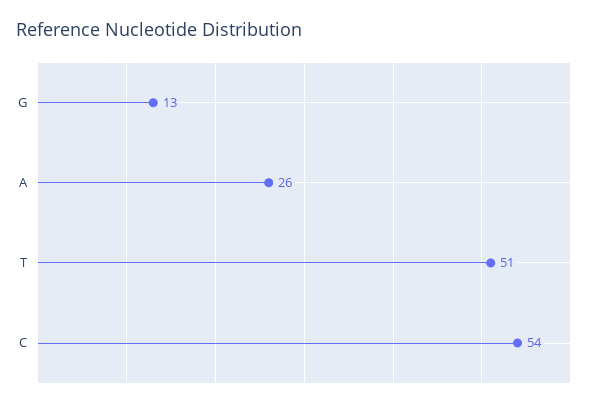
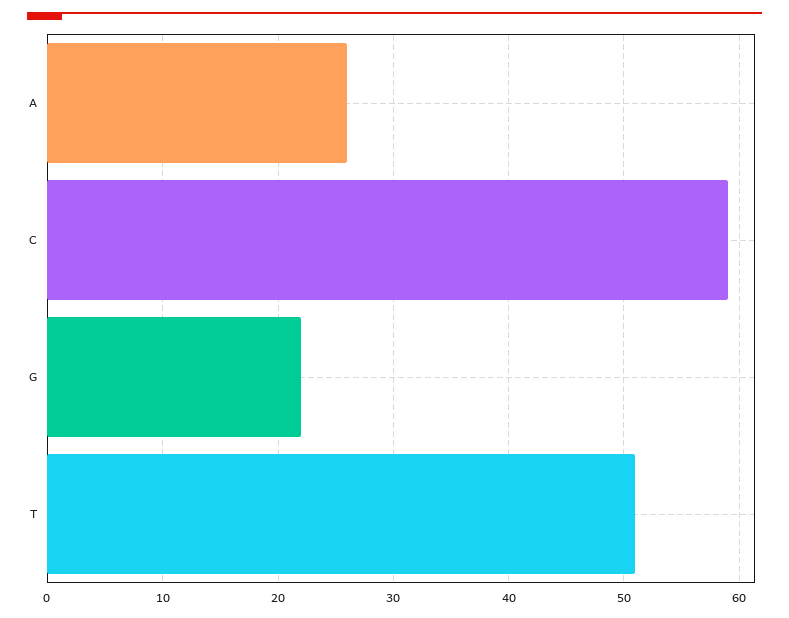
G: 13 -> 22
C: 54 -> 59

